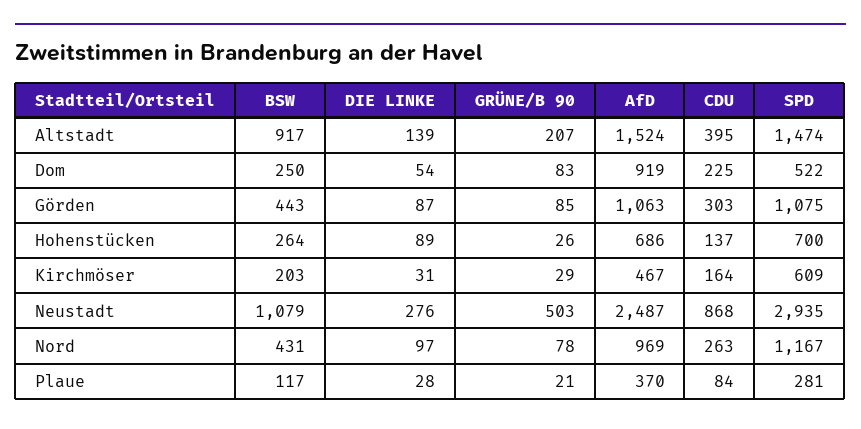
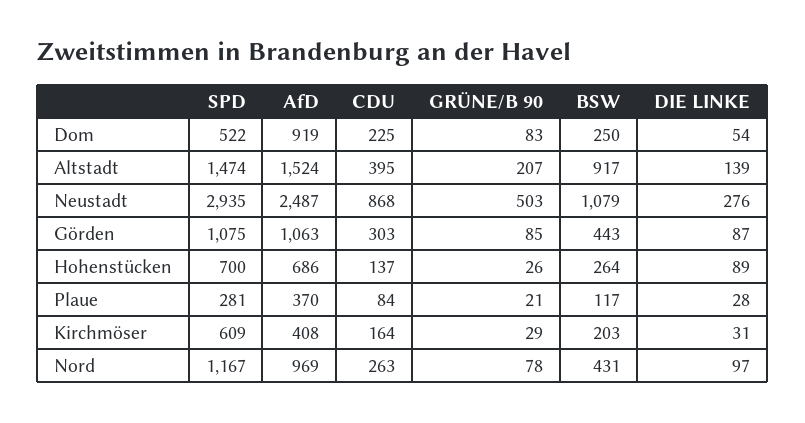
AfD, Kirchmöser: 467 -> 408

